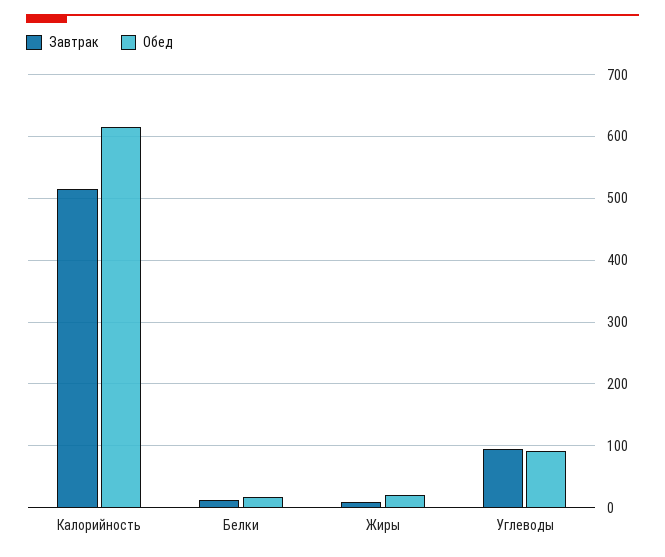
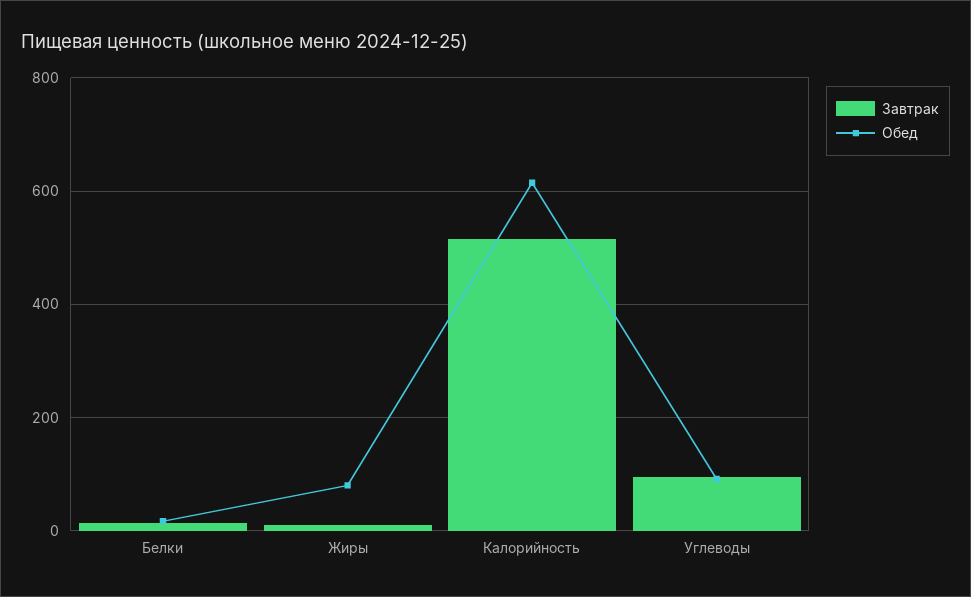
Обед, Жиры: 20 -> 80

